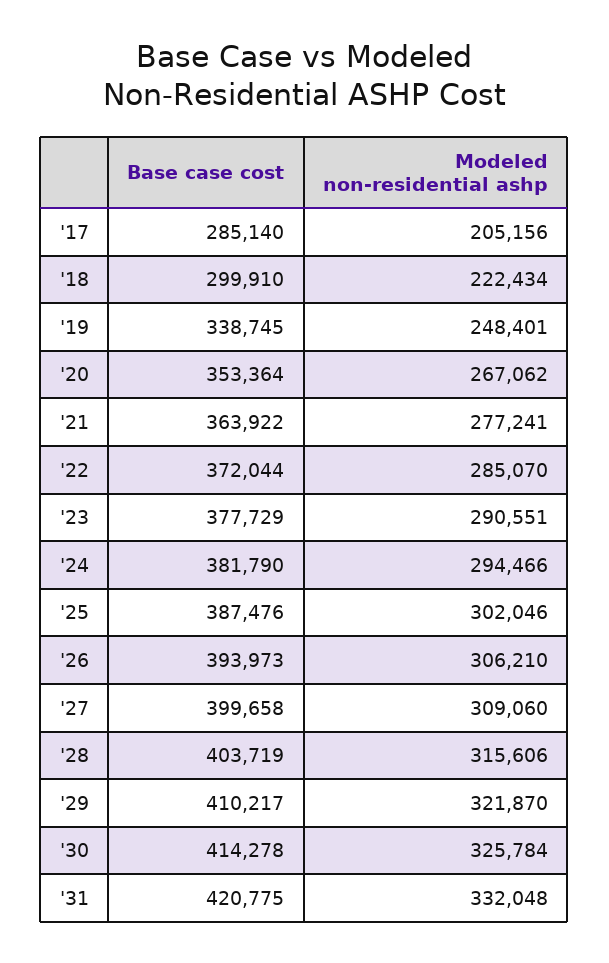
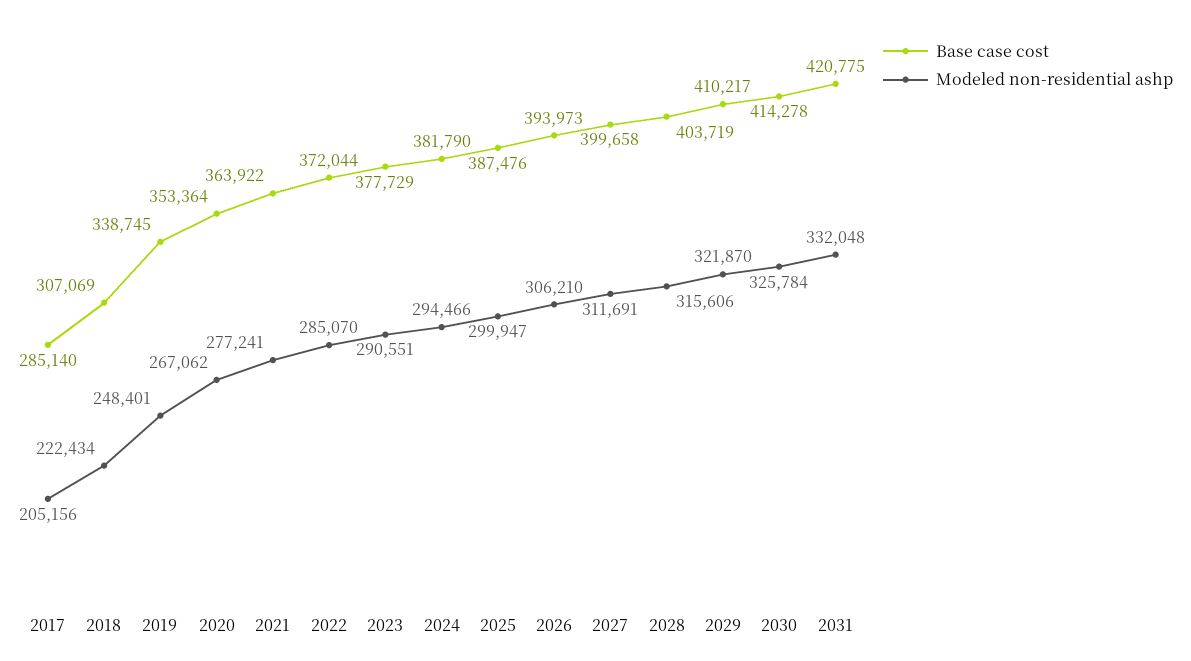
Base case cost, '18: 299910 -> 307069
Modeled non-residential ashp, '25: 302046 -> 299947
Modeled non-residential ashp, '27: 309060 -> 311691

